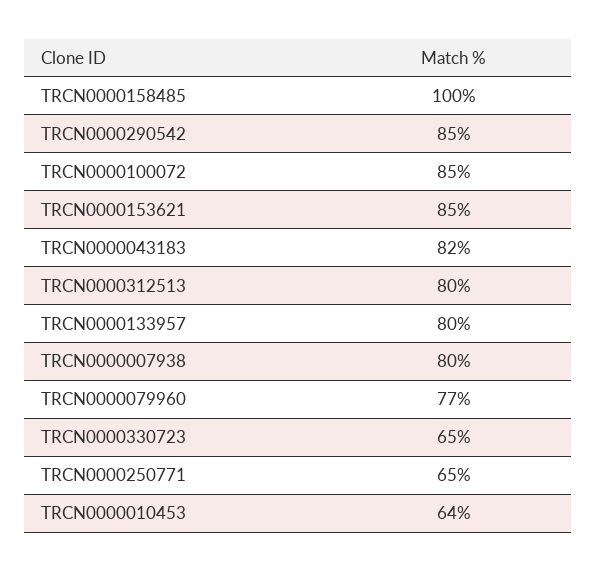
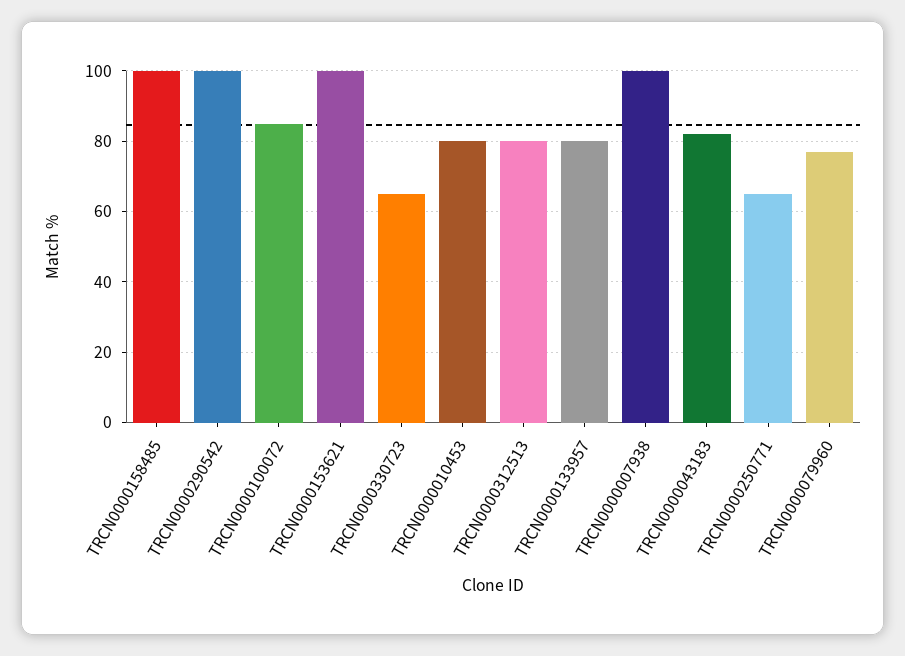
TRCN0000290542: 85 -> 100
TRCN0000153621: 85 -> 100
TRCN0000007938: 80 -> 100
TRCN0000010453: 64 -> 80

